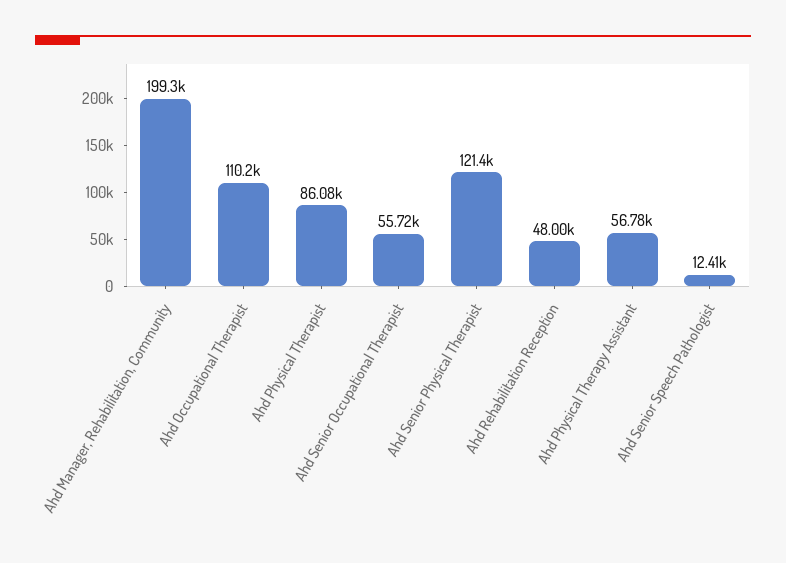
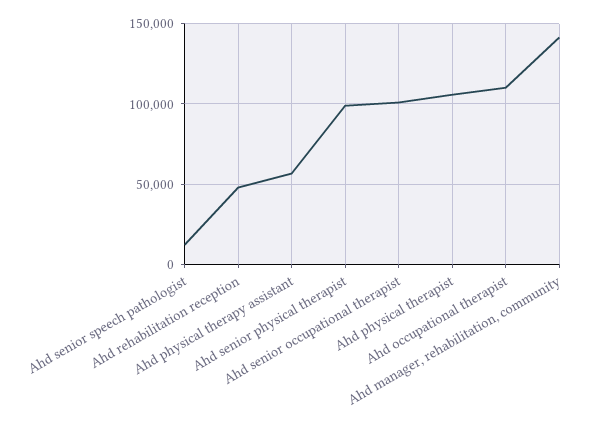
Ahd Manager, Rehabilitation, Community: 199300 -> 140000
Ahd Physical Therapist: 86080 -> 105000
Ahd Senior Occupational Therapist: 55720 -> 100000
Ahd Senior Physical Therapist: 121400 -> 100000

